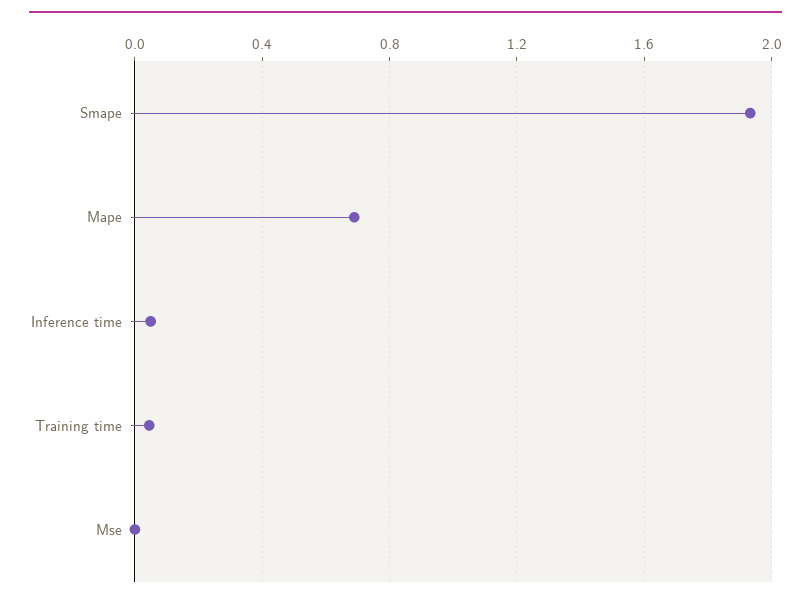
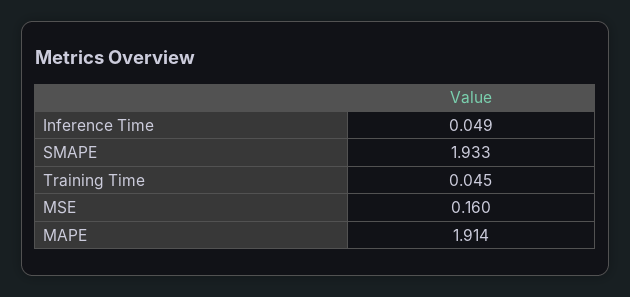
Mape: 0.7 -> 1.914
Mse: 0 -> 0.16

